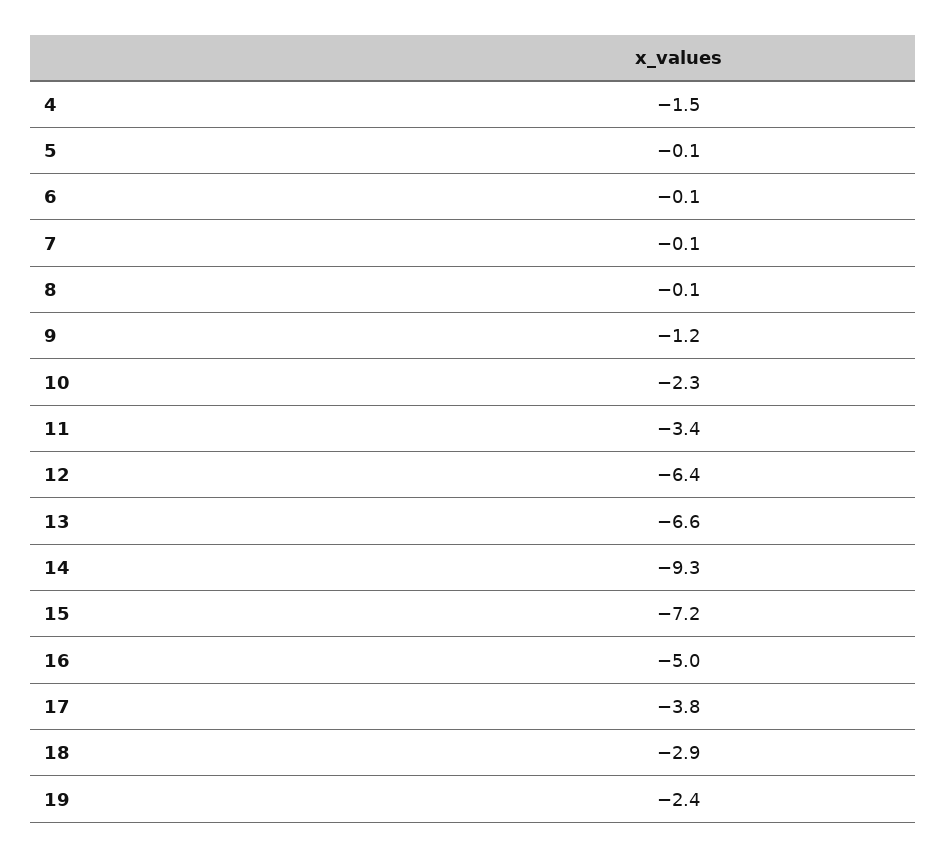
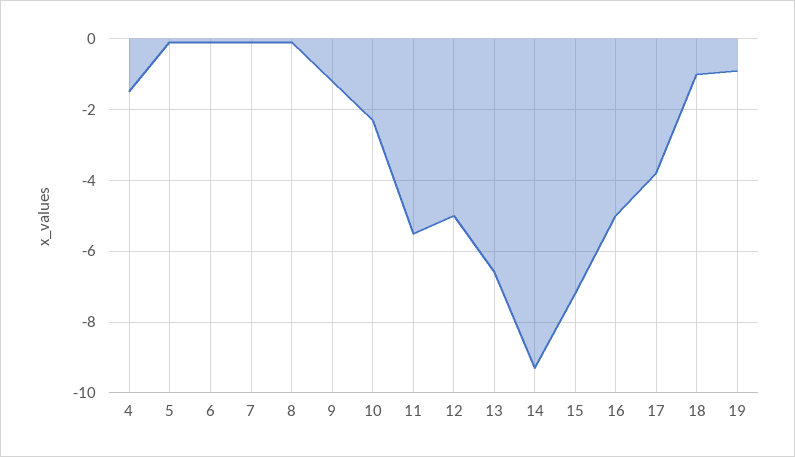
11: -3.4 -> -5.5
12: -6.4 -> -5
18: -2.9 -> -1
19: -2.4 -> -1

